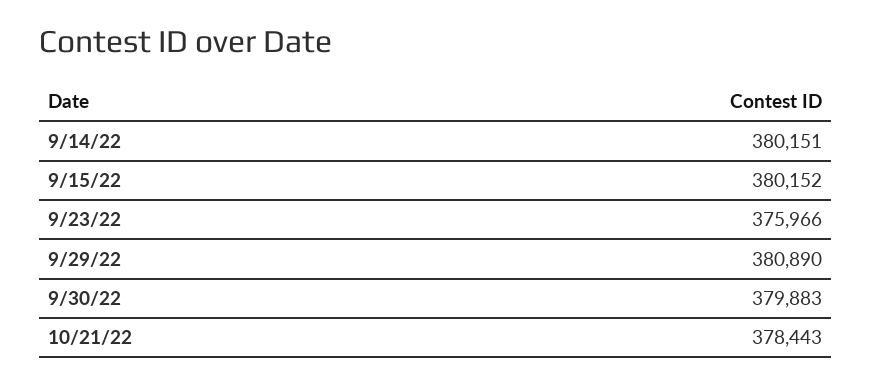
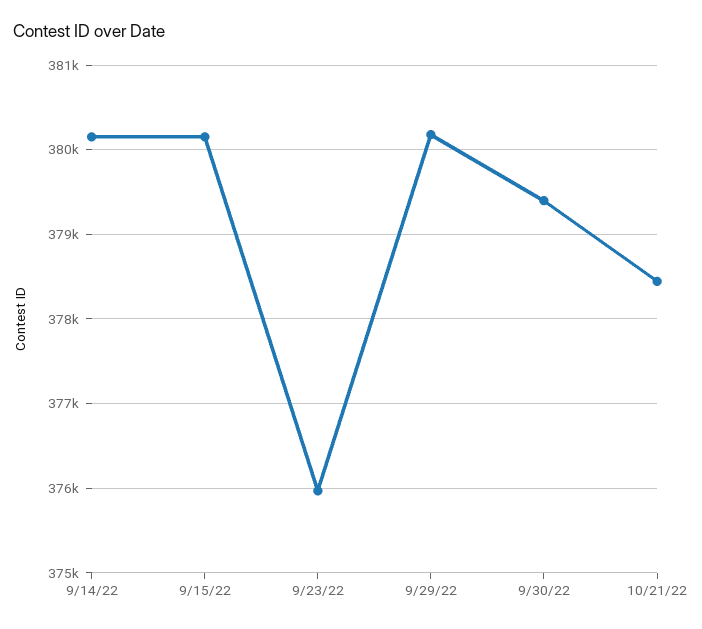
9/29/22: 380890 -> 380200
9/30/22: 379883 -> 379400

